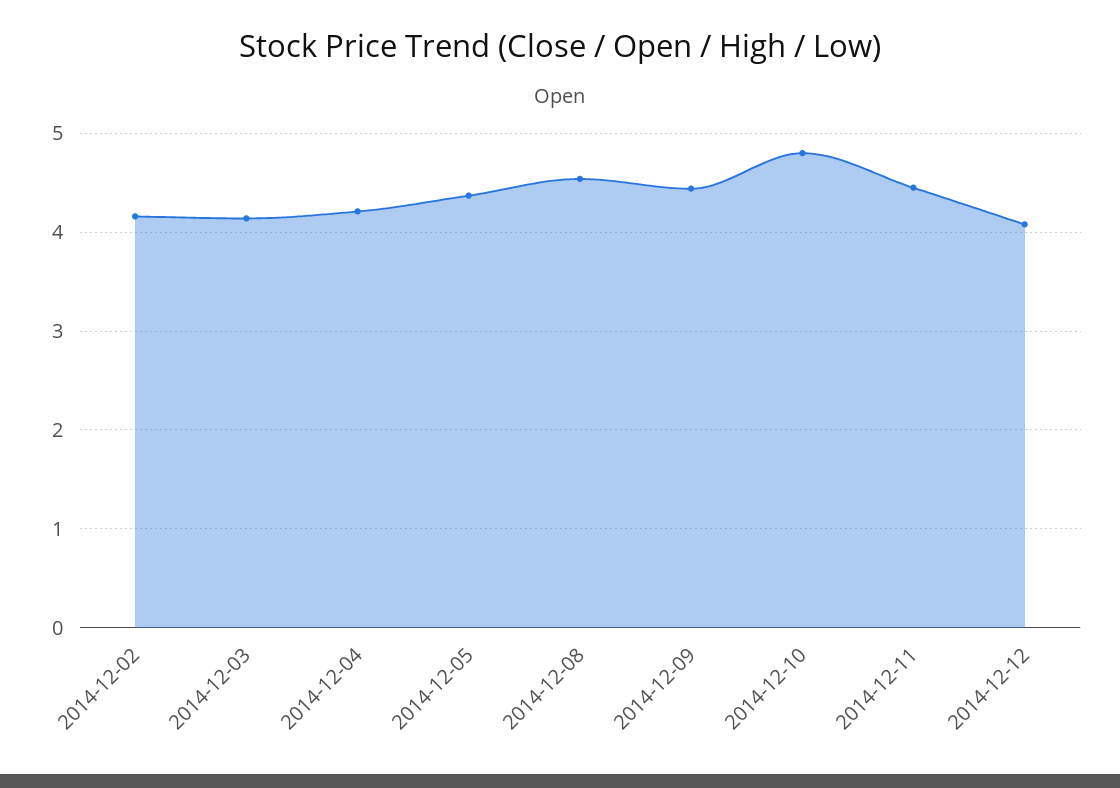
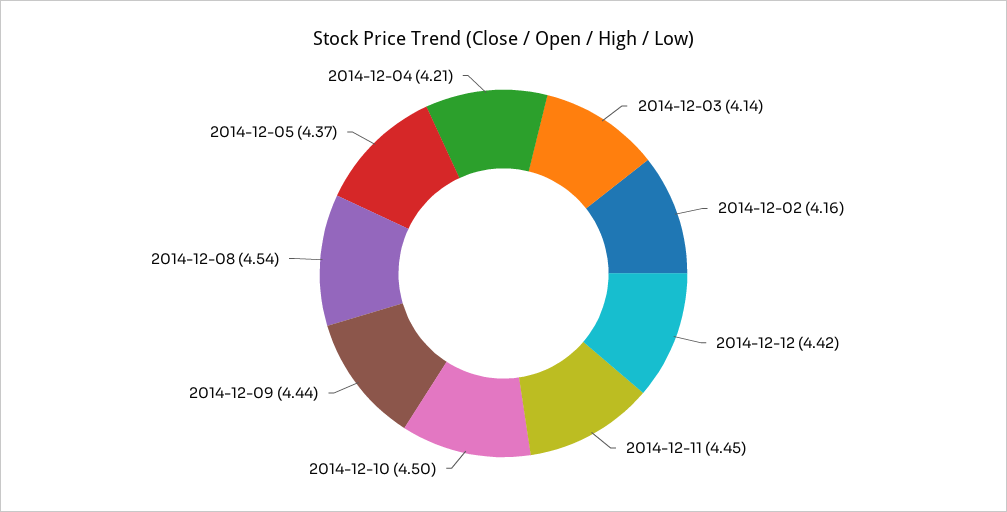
2014-12-10: 4.8 -> 4.5
2014-12-12: 4.1 -> 4.42

